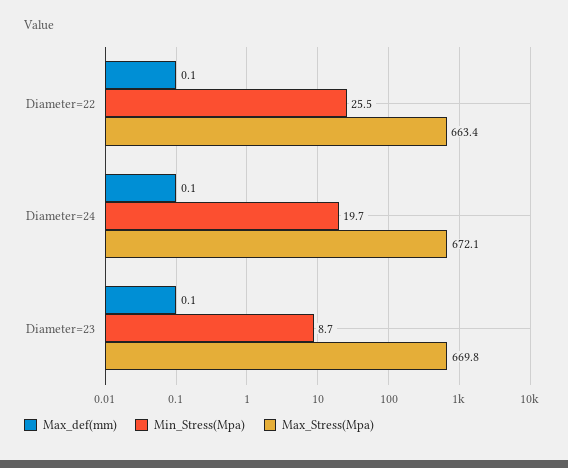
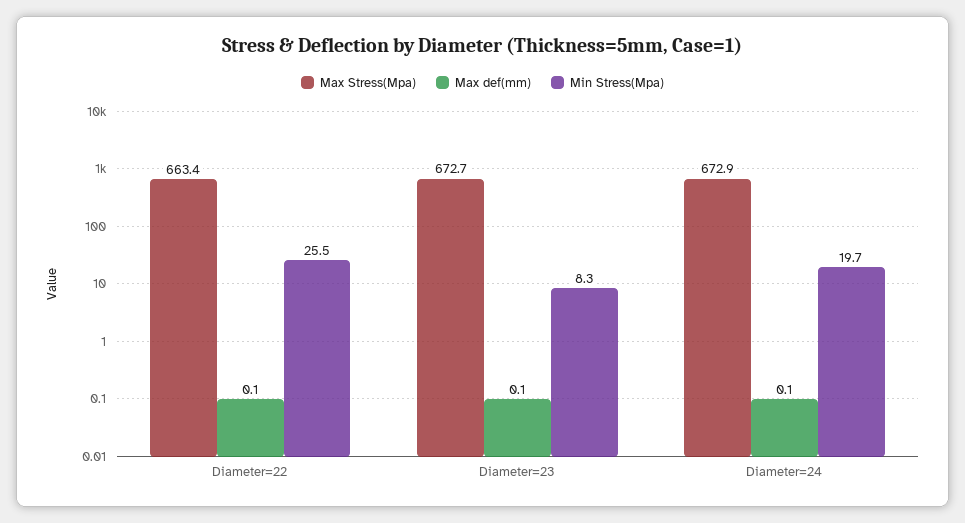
Max_Stress(Mpa), Diameter=24: 672.1 -> 672.9
Min_Stress(Mpa), Diameter=23: 8.7 -> 8.3
Max_Stress(Mpa), Diameter=23: 669.8 -> 672.7

